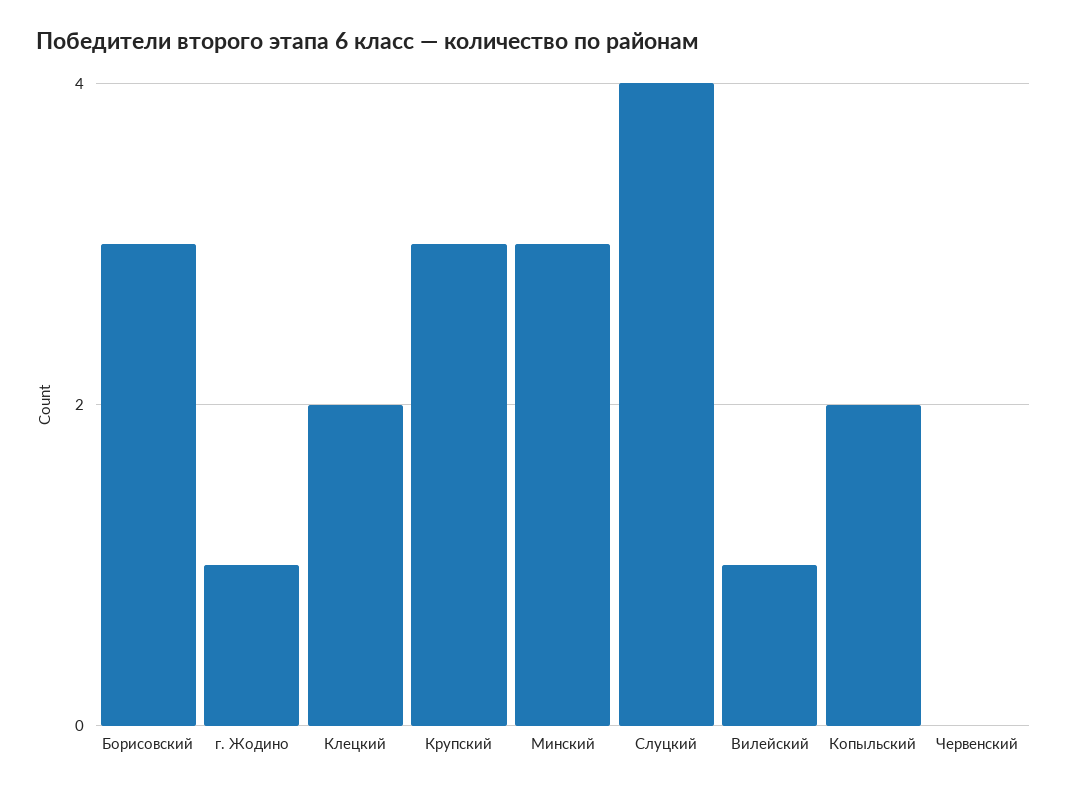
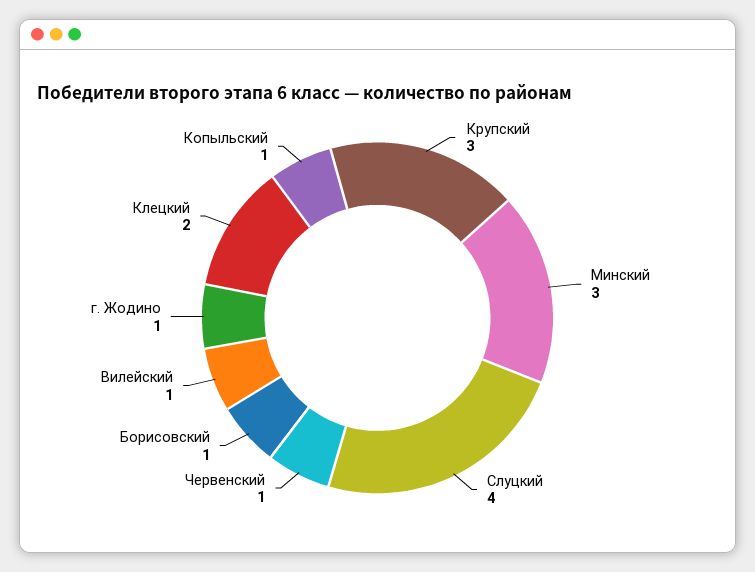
Борисовский: 3 -> 1
Копыльский: 2 -> 1
Червенский: 0 -> 1

